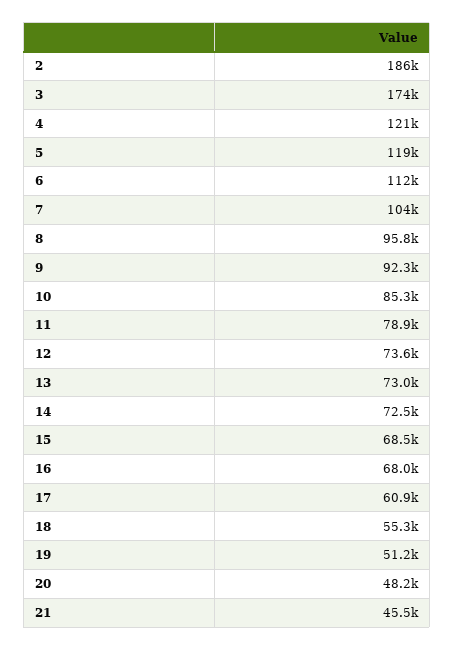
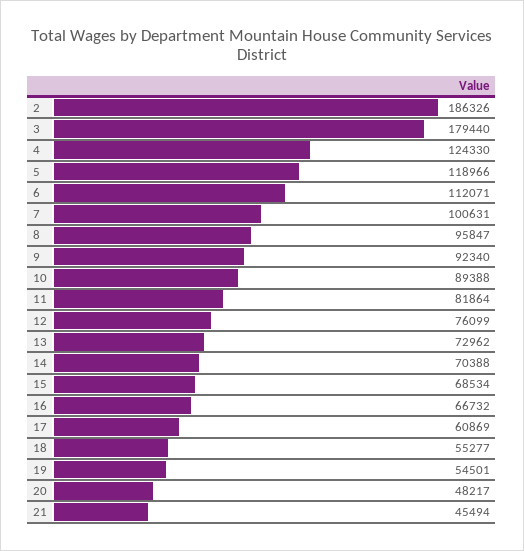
3: 174000 -> 179440
4: 121000 -> 124330
7: 104000 -> 100631
10: 85300 -> 89388
11: 78900 -> 81864
12: 73600 -> 76099
14: 72500 -> 70388
16: 68000 -> 66732
19: 51200 -> 54501

